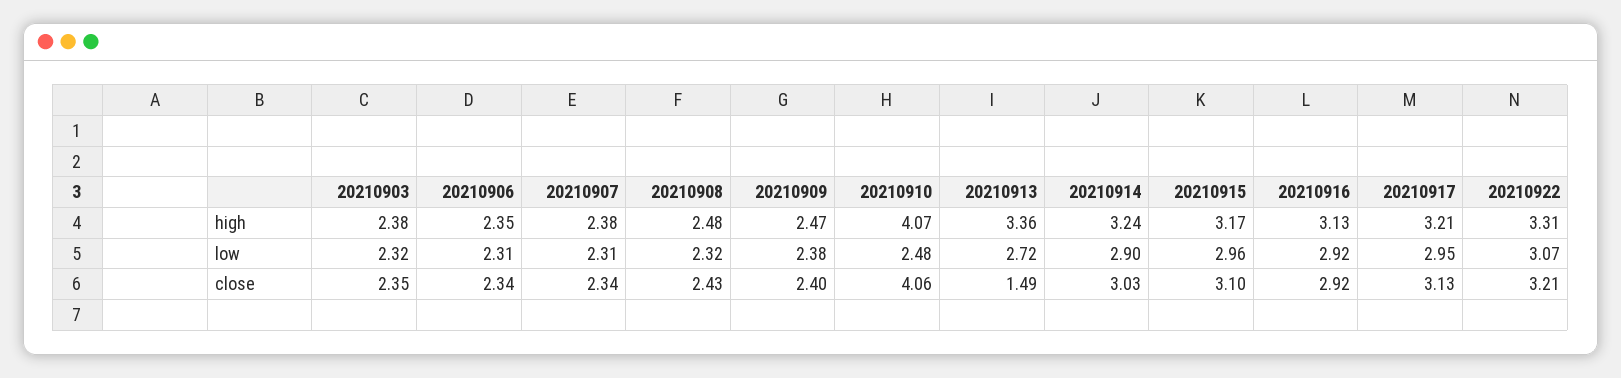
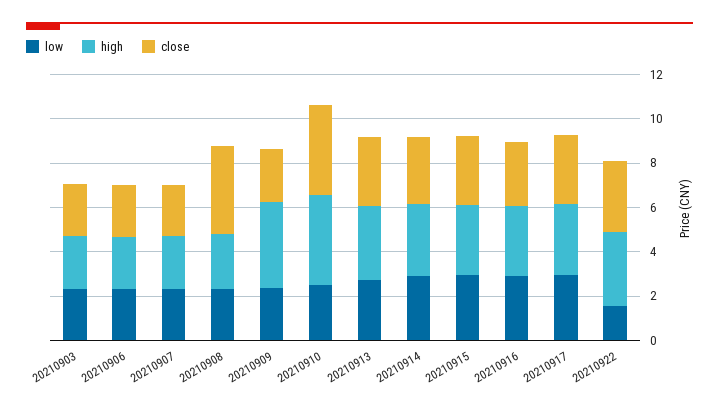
high, 20210909: 2.47 -> 4
low, 20210922: 3.07 -> 1.5
close, 20210908: 2.43 -> 4
close, 20210913: 1.49 -> 3

